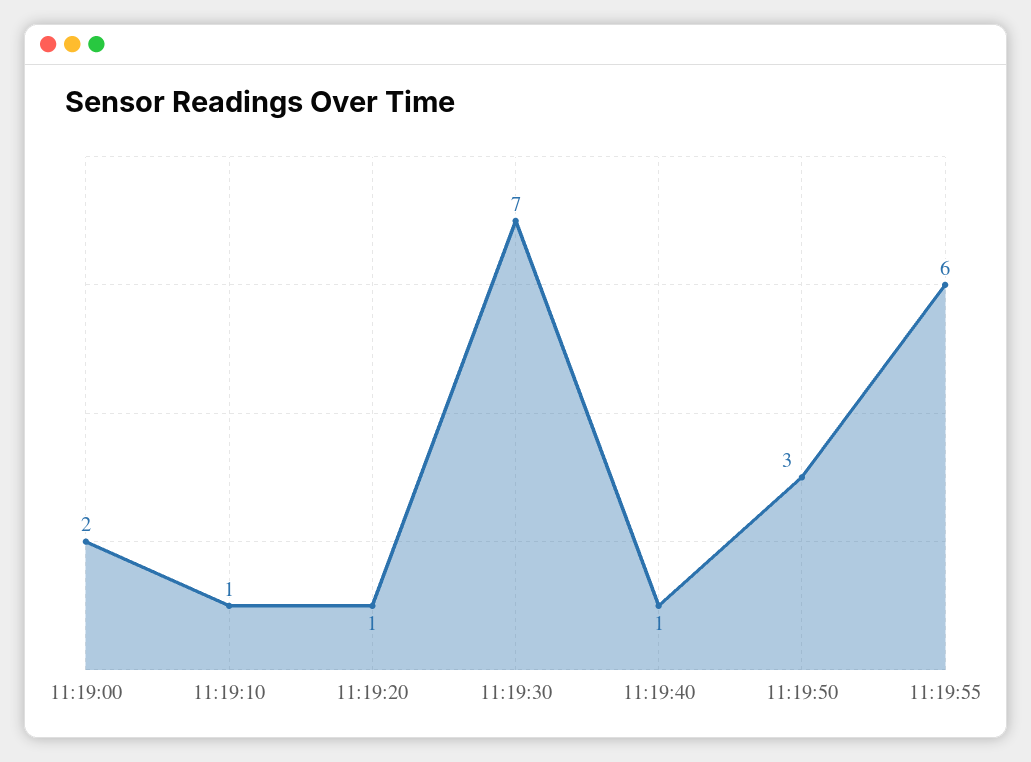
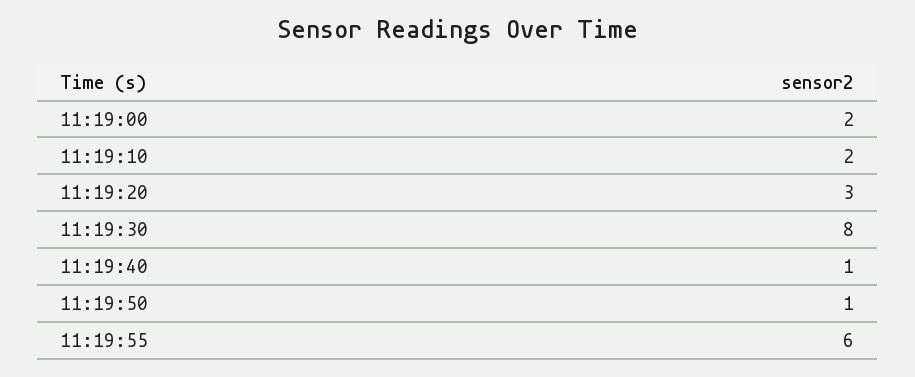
11:19:10: 1 -> 2
11:19:20: 1 -> 3
11:19:30: 7 -> 8
11:19:50: 3 -> 1

